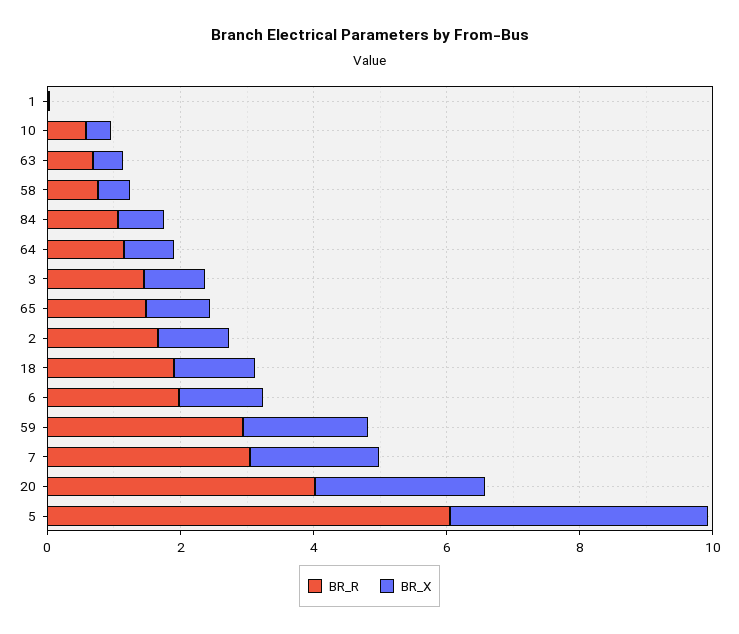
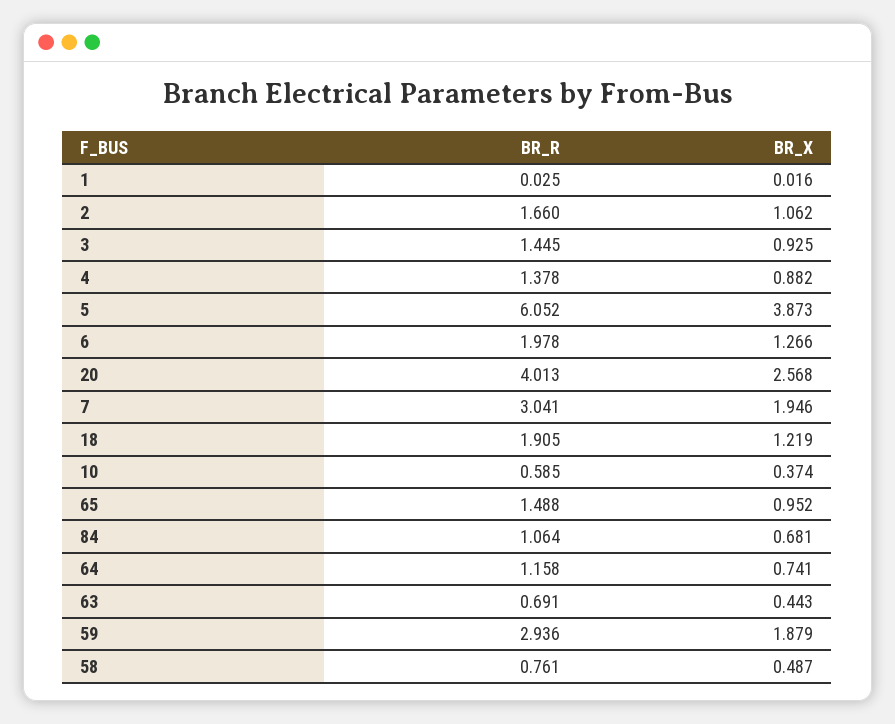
BR_R, 4: none -> 1.378
BR_X, 4: none -> 0.882

